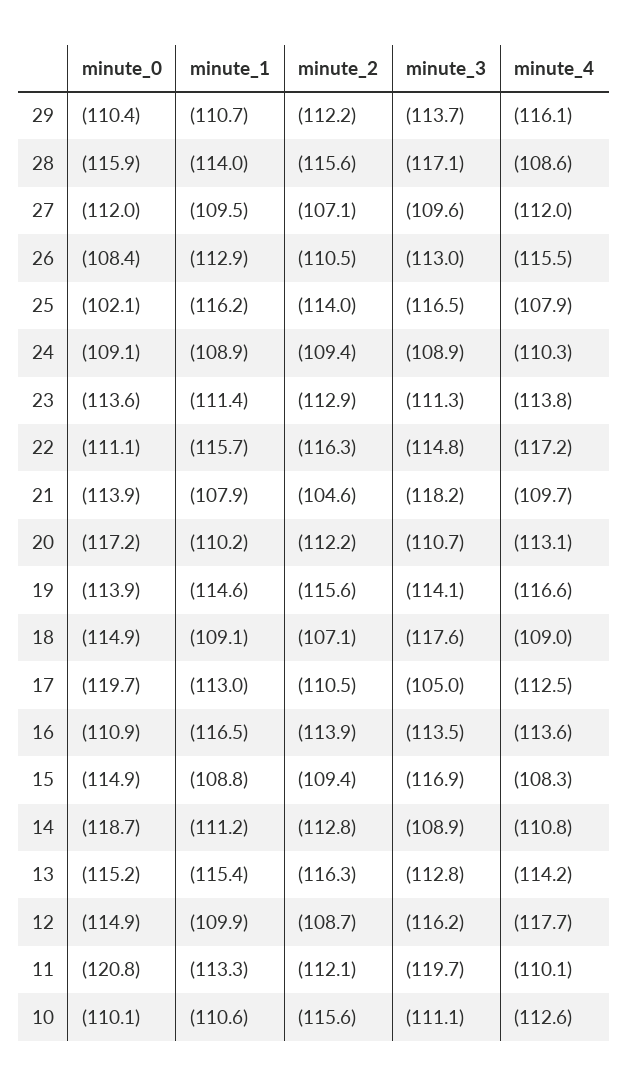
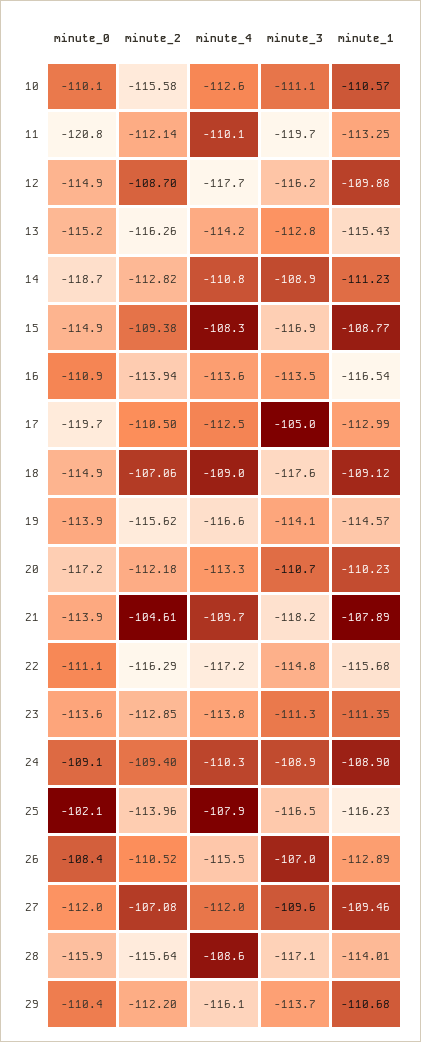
minute_3, 26: -113 -> -107
minute_4, 20: -113.1 -> -113.3

